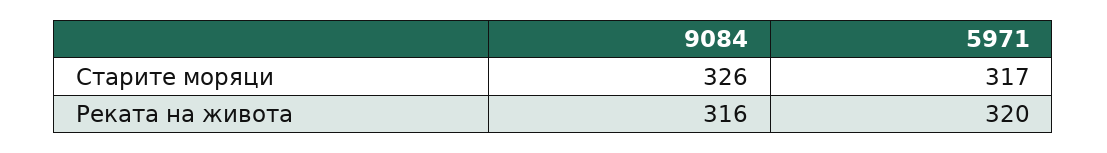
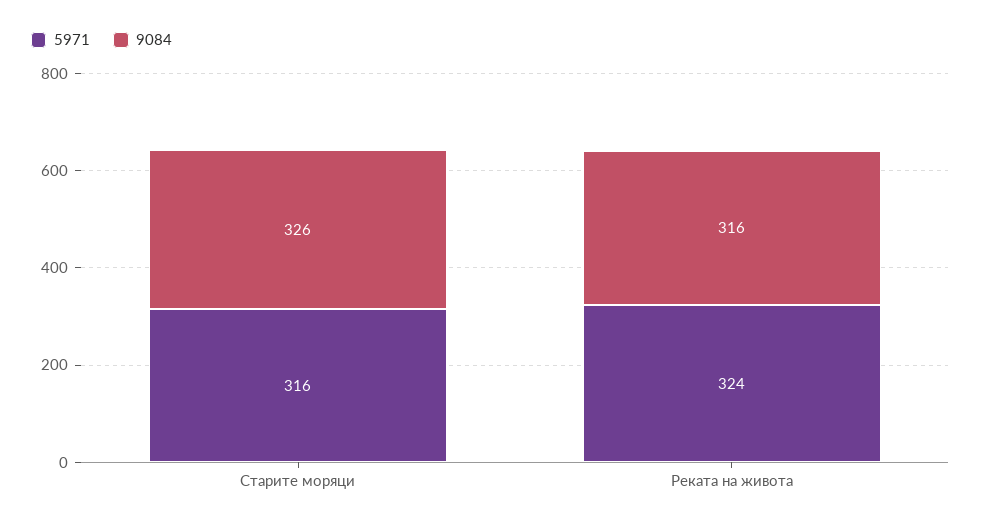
5971, Старите моряци: 317 -> 316
5971, Реката на живота: 320 -> 324

